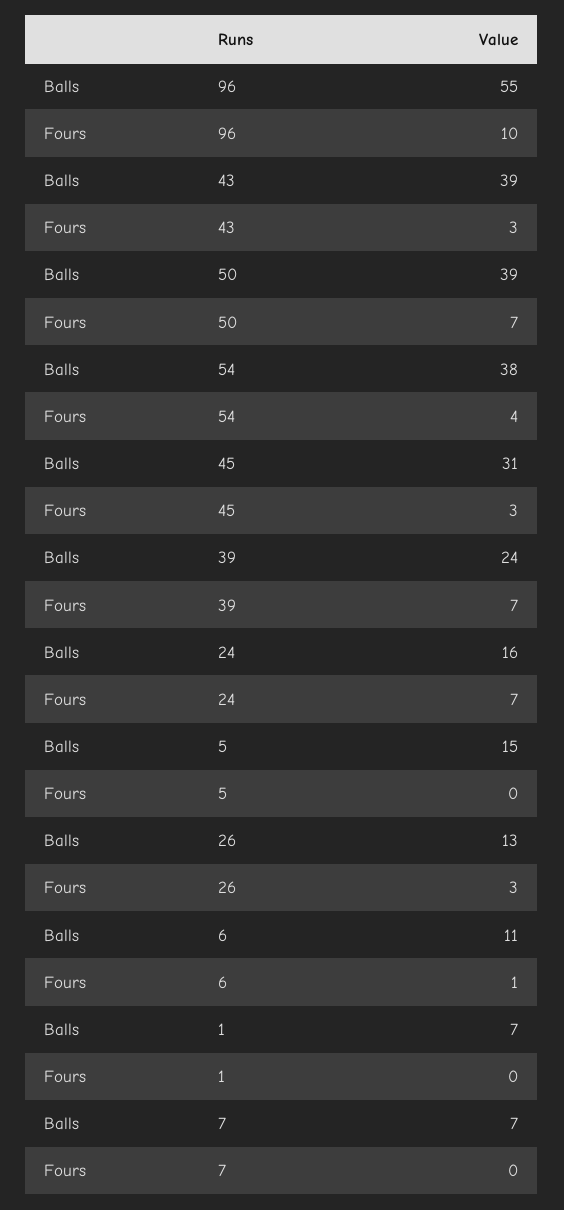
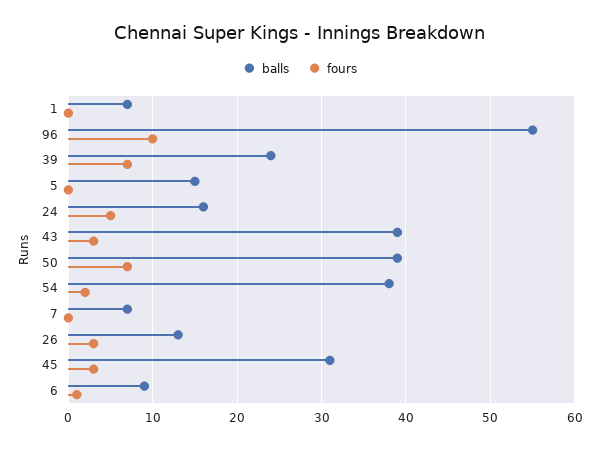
Fours, 54: 4 -> 2
Fours, 24: 7 -> 5
Balls, 6: 11 -> 9

